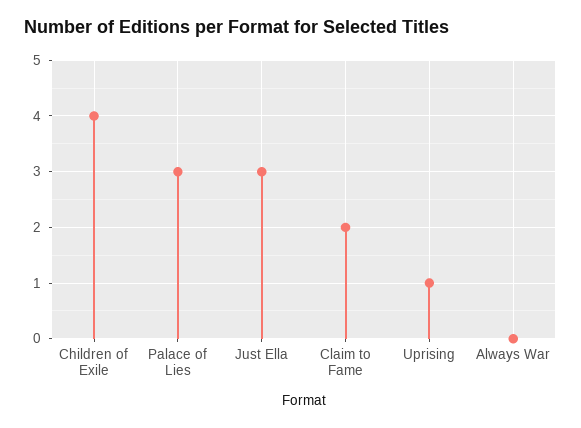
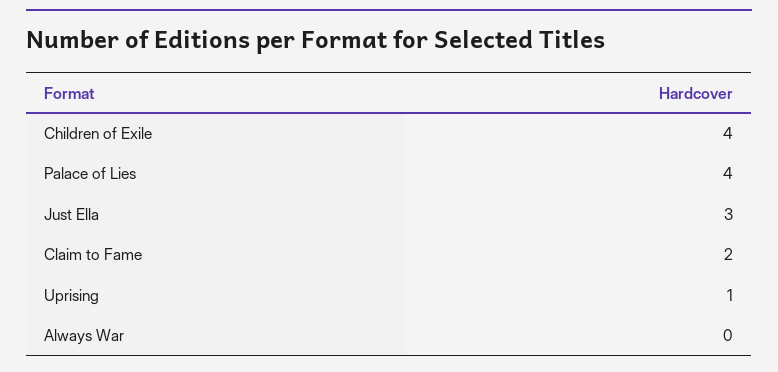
Palace of Lies: 3 -> 4

